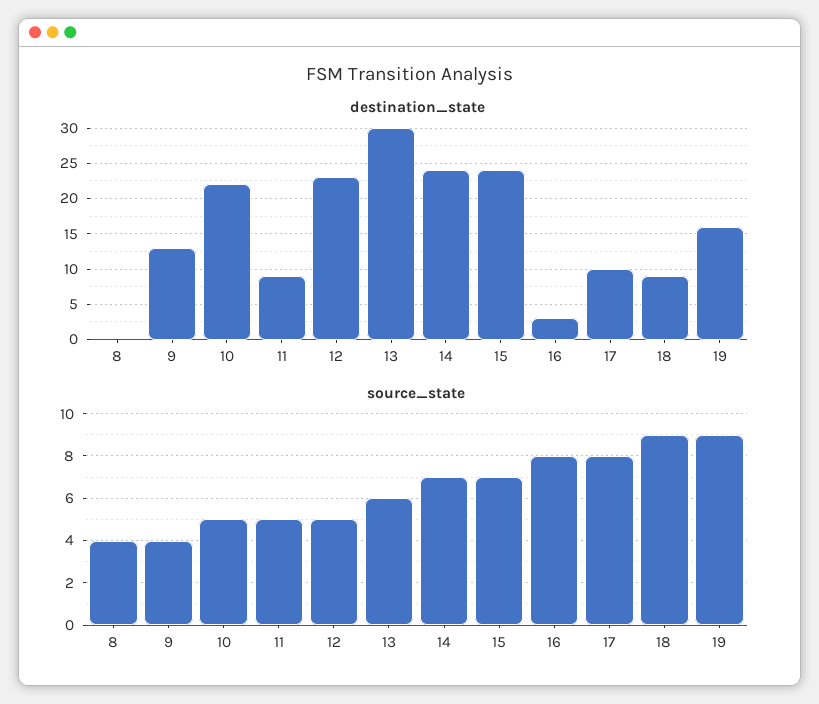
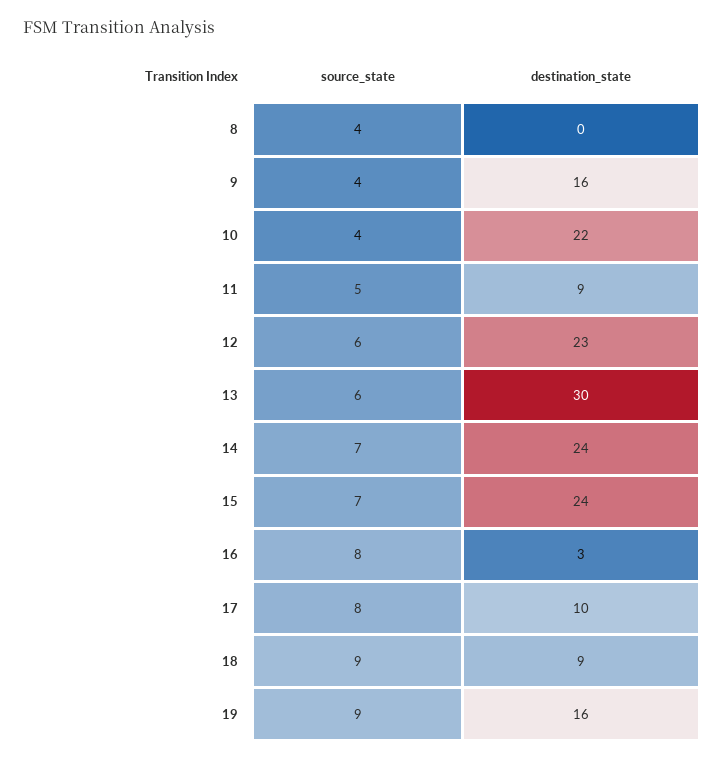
destination_state, 9: 13 -> 16
source_state, 10: 5 -> 4
source_state, 12: 5 -> 6

